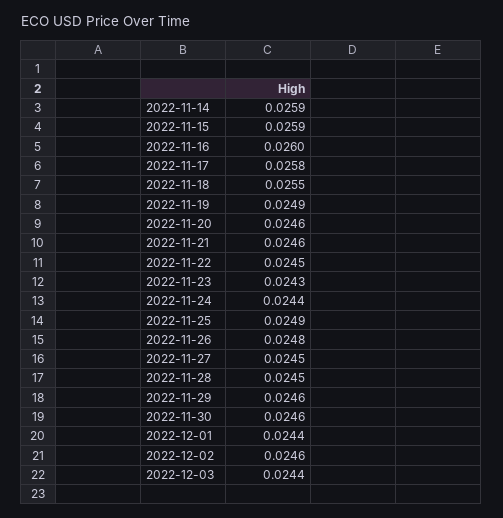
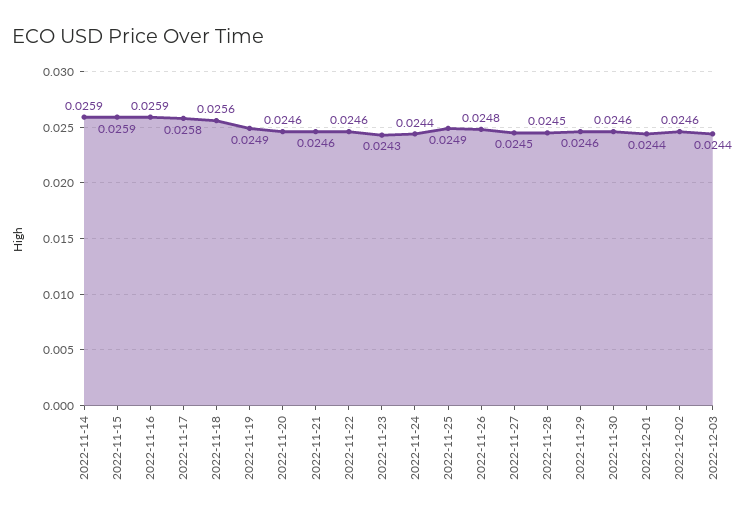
2022-11-16: 0.026 -> 0.0259
2022-11-18: 0.0255 -> 0.0256
2022-11-22: 0.0245 -> 0.0246

